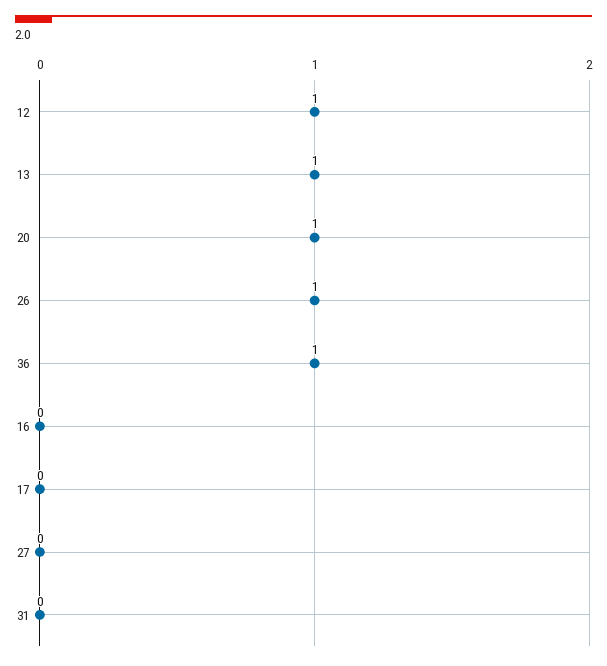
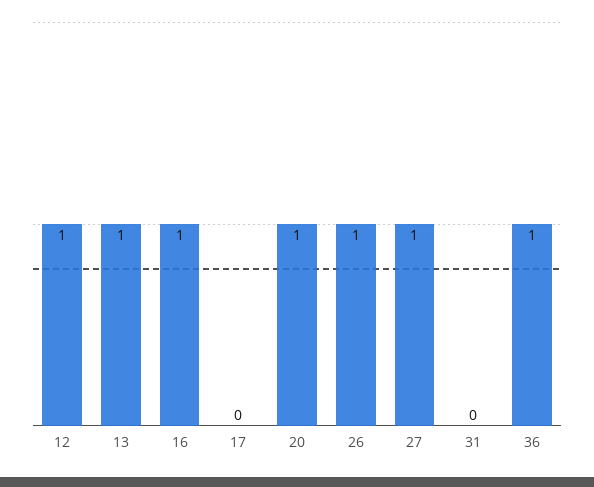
16: 0 -> 1
27: 0 -> 1

